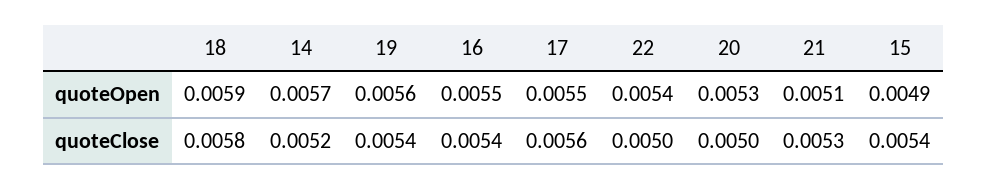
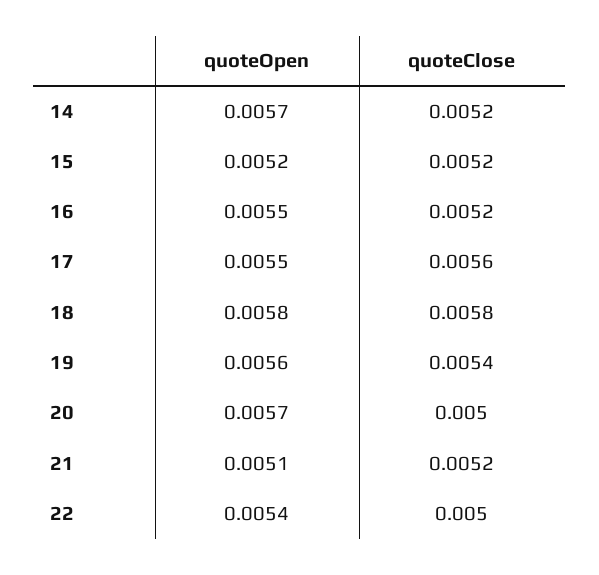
18, quoteOpen: 0.0059 -> 0.0058
20, quoteOpen: 0.0053 -> 0.0057
15, quoteOpen: 0.0049 -> 0.0052
16, quoteClose: 0.0054 -> 0.0052
21, quoteClose: 0.0053 -> 0.0052
15, quoteClose: 0.0054 -> 0.0052

